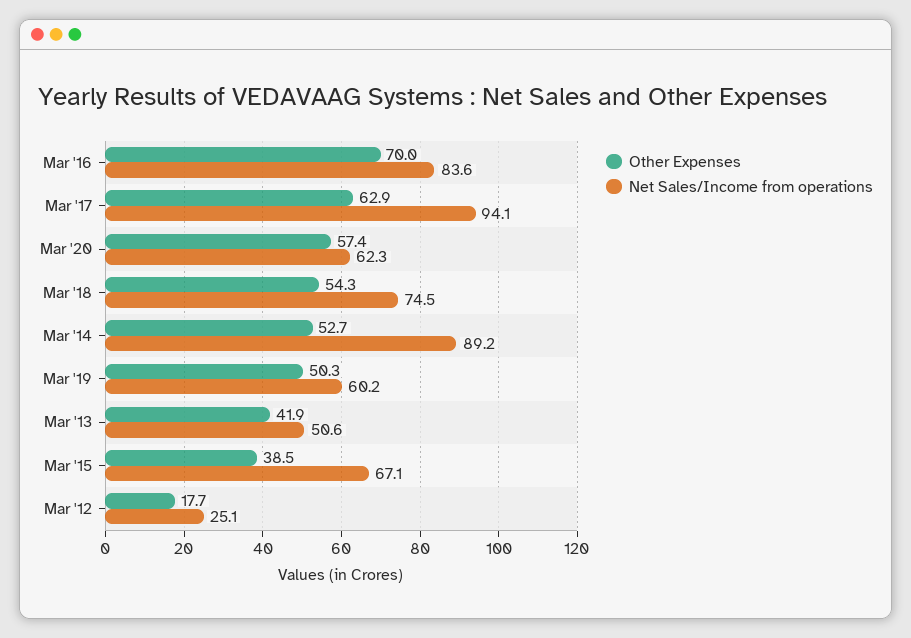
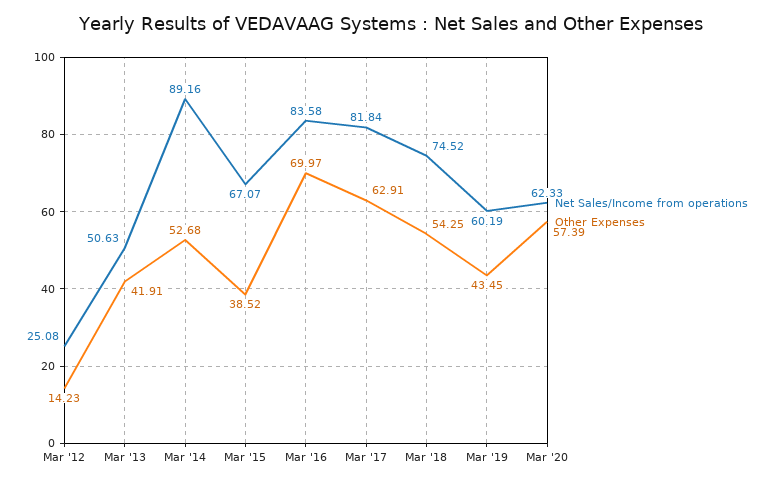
Net Sales/Income from operations, Mar '17: 94.1 -> 81.84
Other Expenses, Mar '19: 50.3 -> 43.45
Other Expenses, Mar '12: 17.7 -> 14.23

